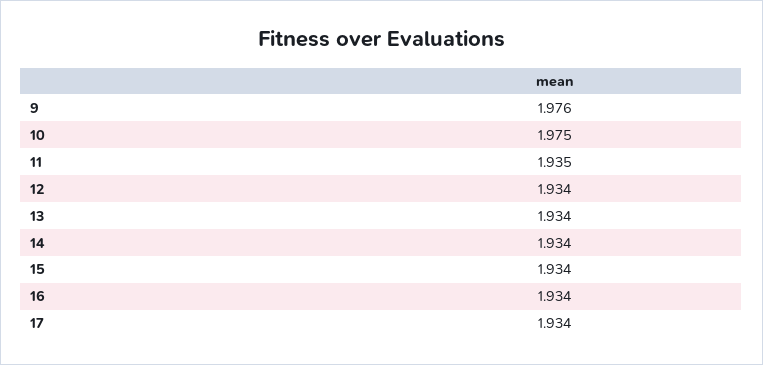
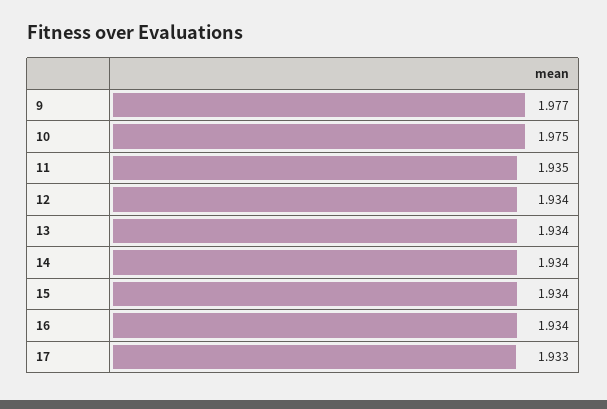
9: 1.976 -> 1.977
17: 1.934 -> 1.933

